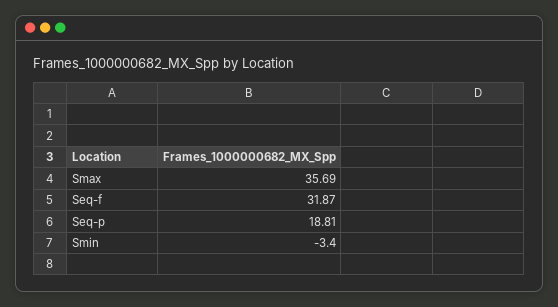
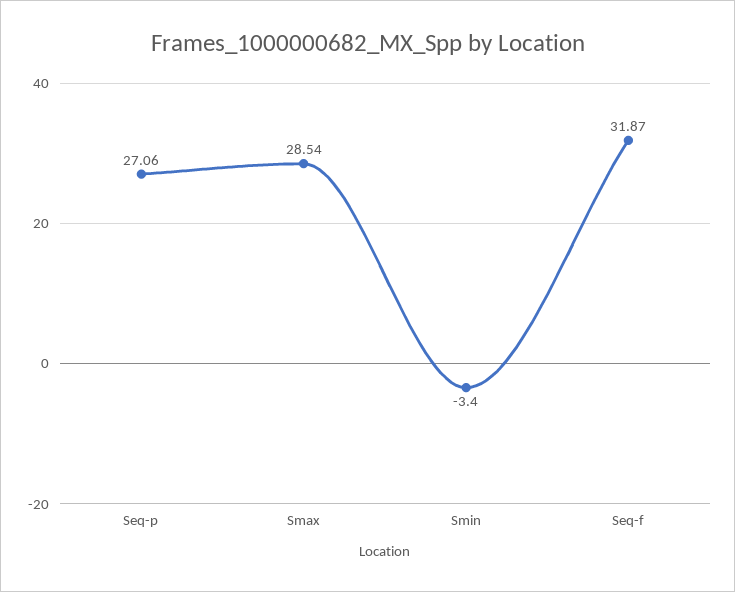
Smax: 35.69 -> 28.54
Seq-p: 18.81 -> 27.06

